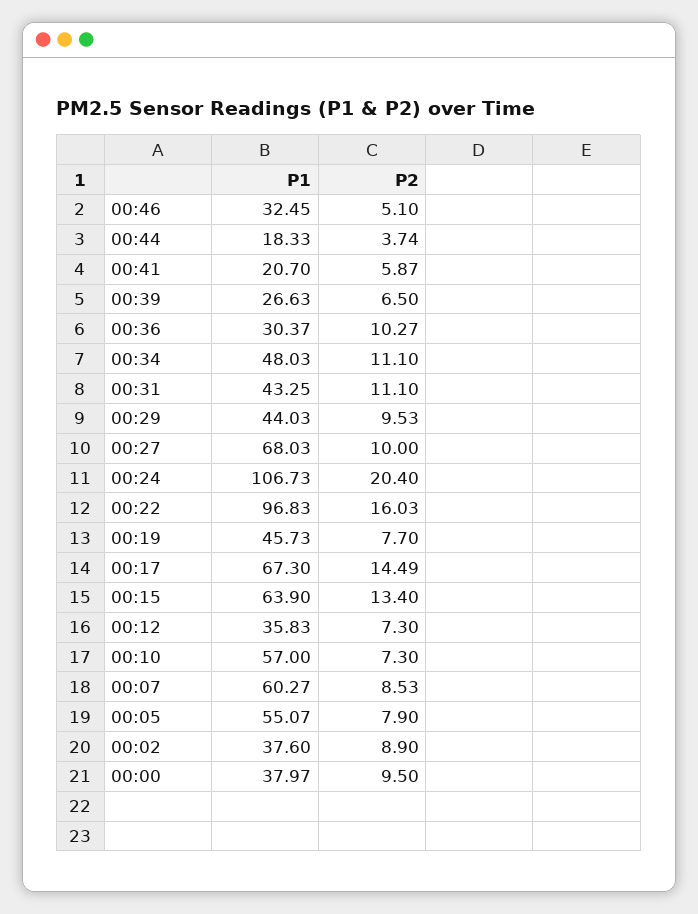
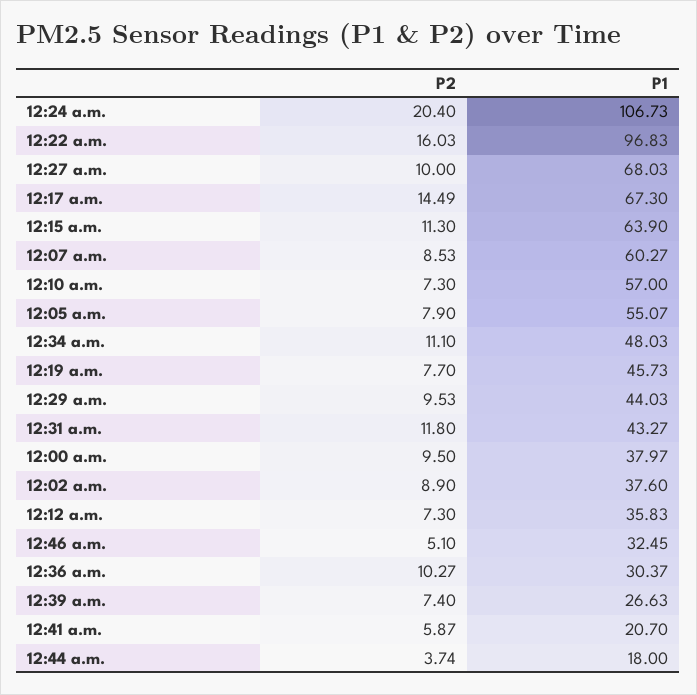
P1, 00:44: 18.33 -> 18
P2, 00:39: 6.5 -> 7.4
P1, 00:31: 43.25 -> 43.27
P2, 00:31: 11.1 -> 11.8
P2, 00:15: 13.4 -> 11.3

